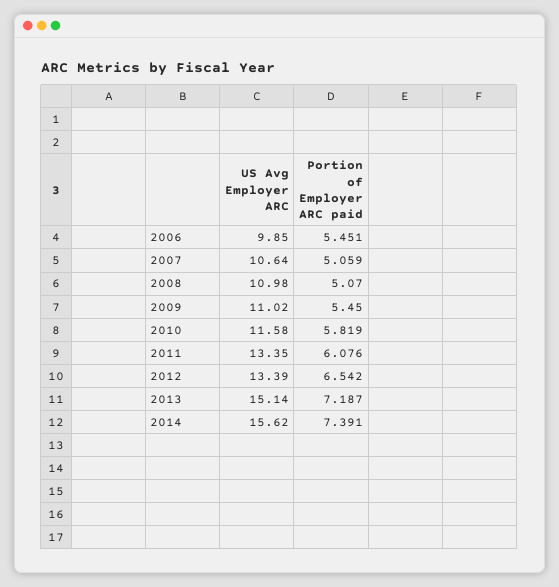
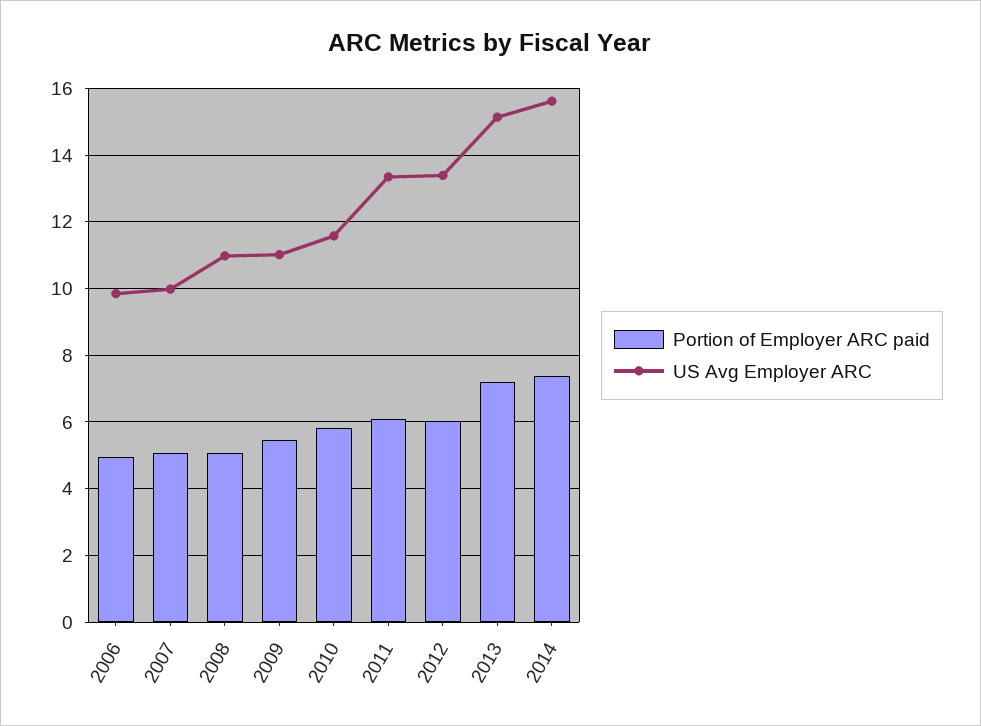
Portion of Employer ARC paid, 2006: 5.451 -> 5
US Avg Employer ARC, 2007: 10.64 -> 10
Portion of Employer ARC paid, 2012: 6.542 -> 6

